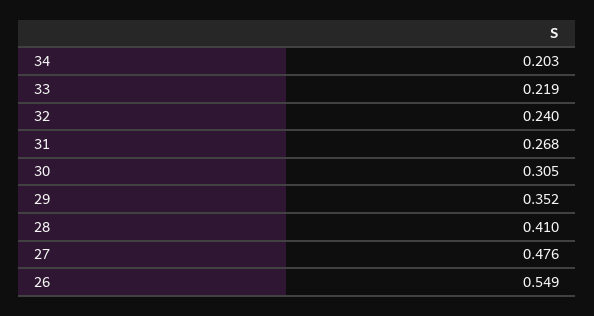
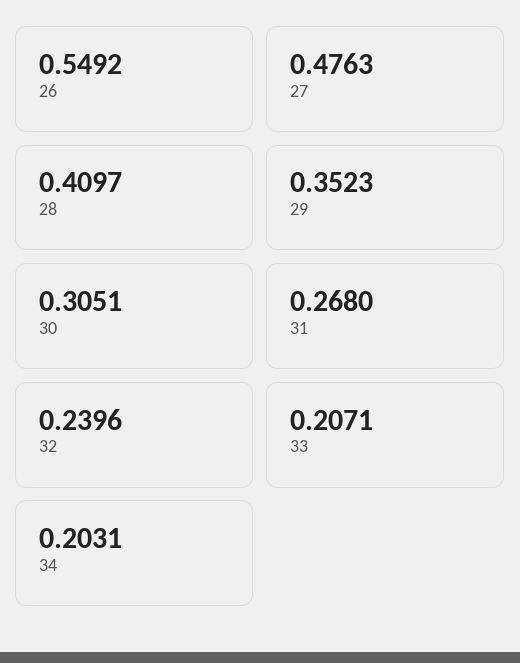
33: 0.219 -> 0.2071

